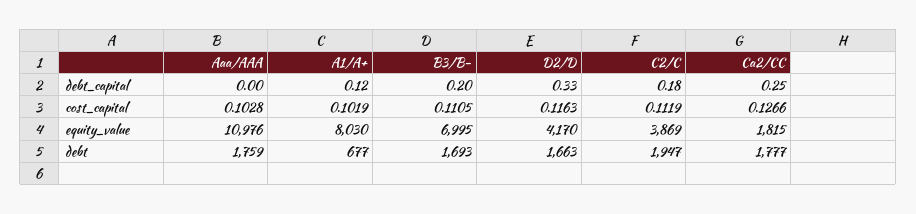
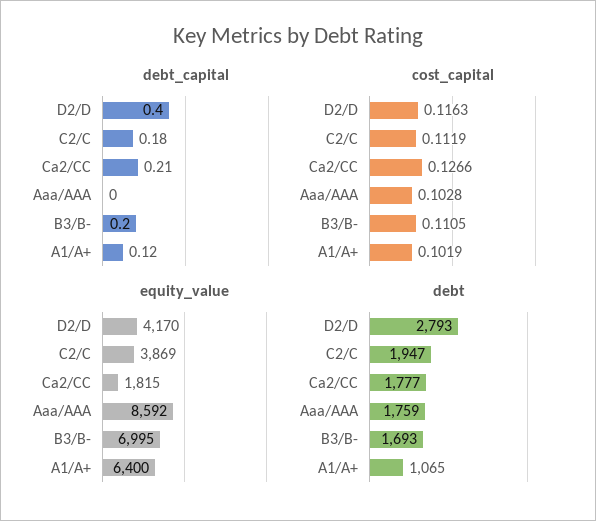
debt_capital, D2/D: 0.33 -> 0.4
debt_capital, Ca2/CC: 0.25 -> 0.21
equity_value, Aaa/AAA: 10976 -> 8592
equity_value, A1/A+: 8030 -> 6400
debt, A1/A+: 677 -> 1065
debt, D2/D: 1663 -> 2793

